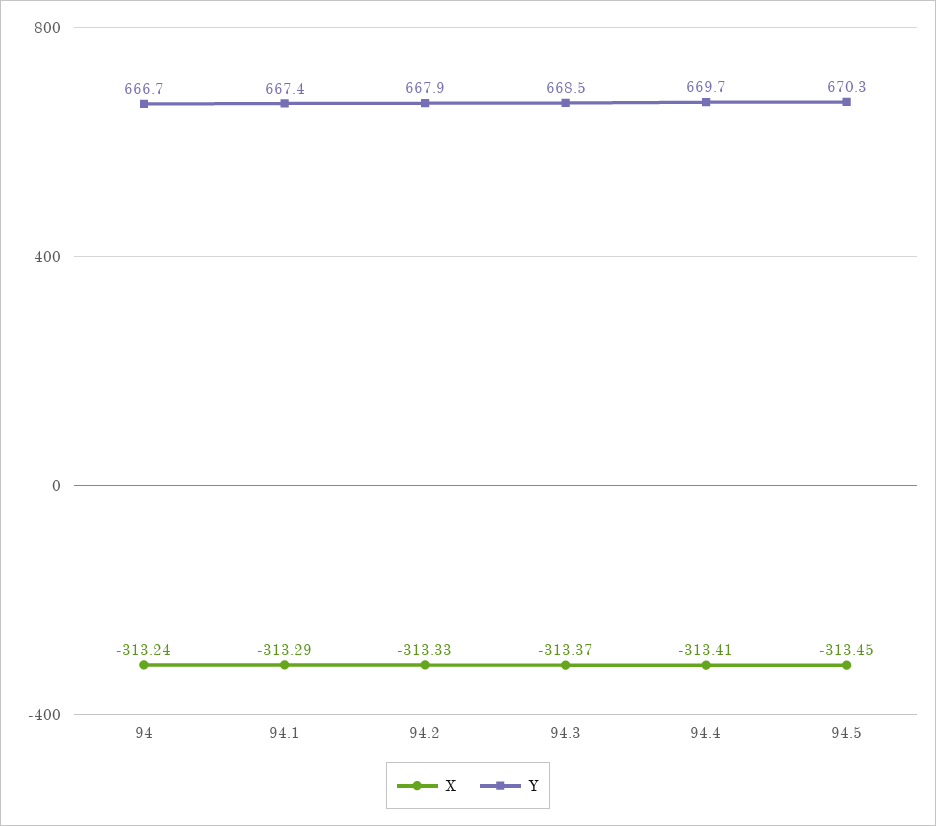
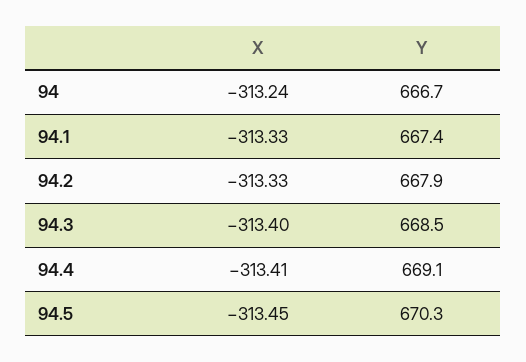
X, 94.1: -313.29 -> -313.33
X, 94.3: -313.37 -> -313.4
Y, 94.4: 669.7 -> 669.1

